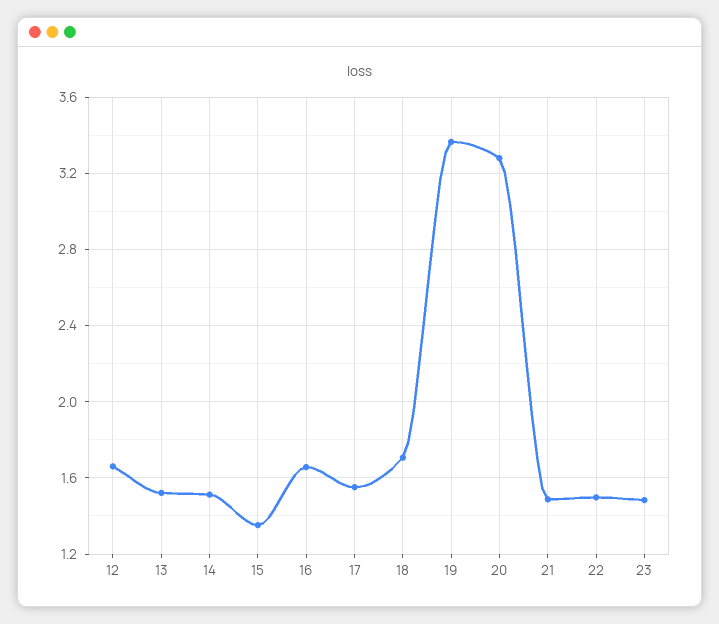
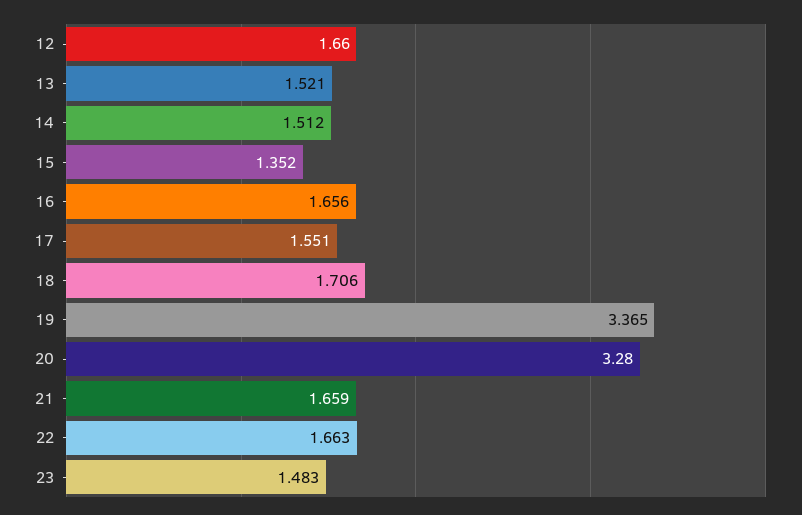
21: 1.5 -> 1.659
22: 1.5 -> 1.663

